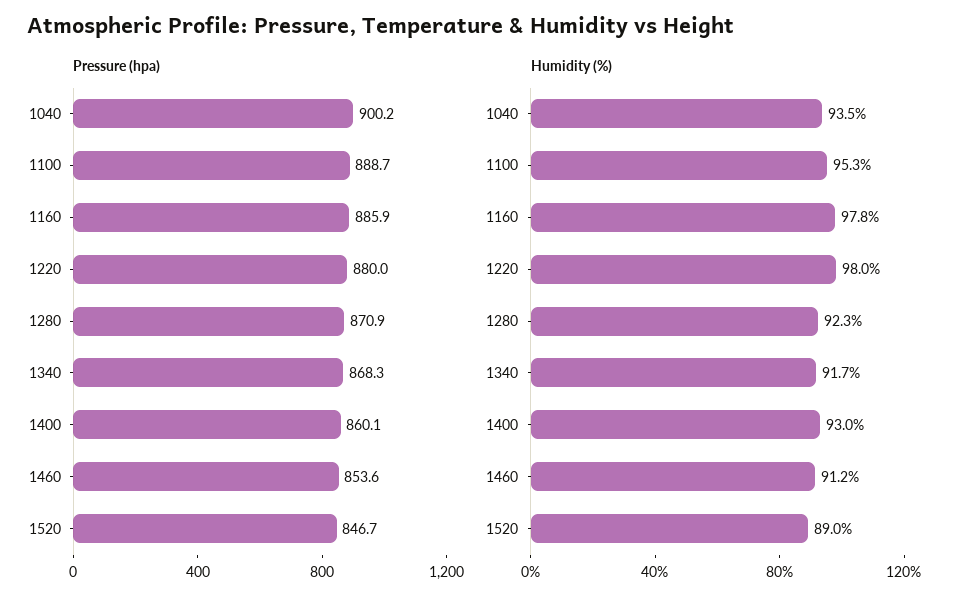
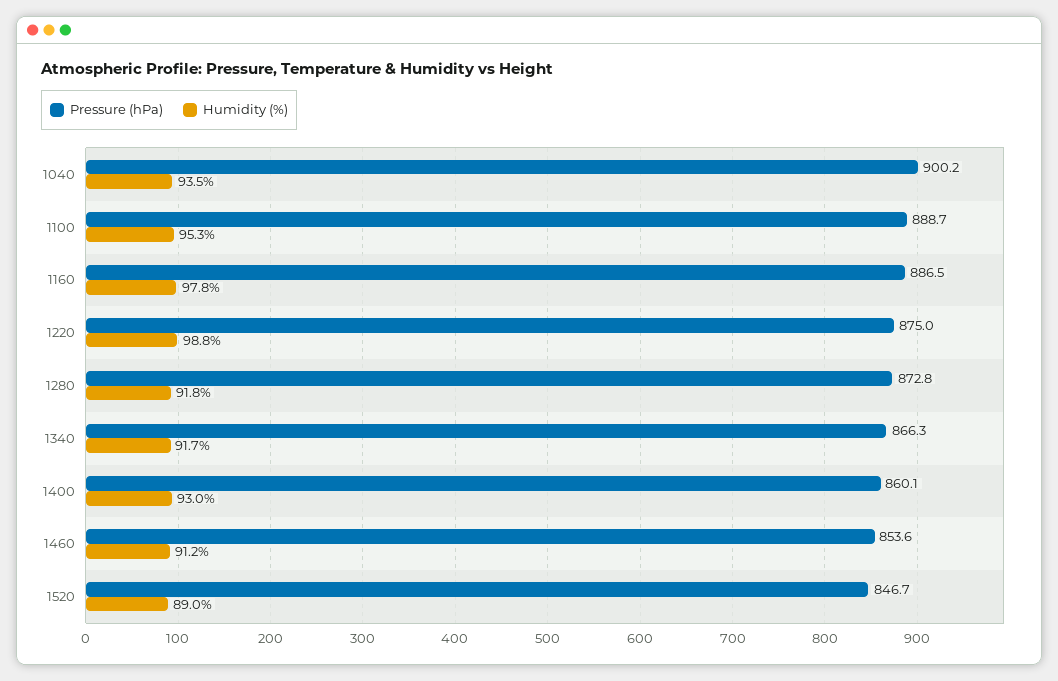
Pressure (hpa), 1160: 885.9 -> 886.5
Pressure (hpa), 1220: 880 -> 875
Pressure (hpa), 1280: 870.9 -> 872.8
Pressure (hpa), 1340: 868.3 -> 866.3
Humidity (%), 1220: 98 -> 98.8
Humidity (%), 1280: 92.3 -> 91.8

